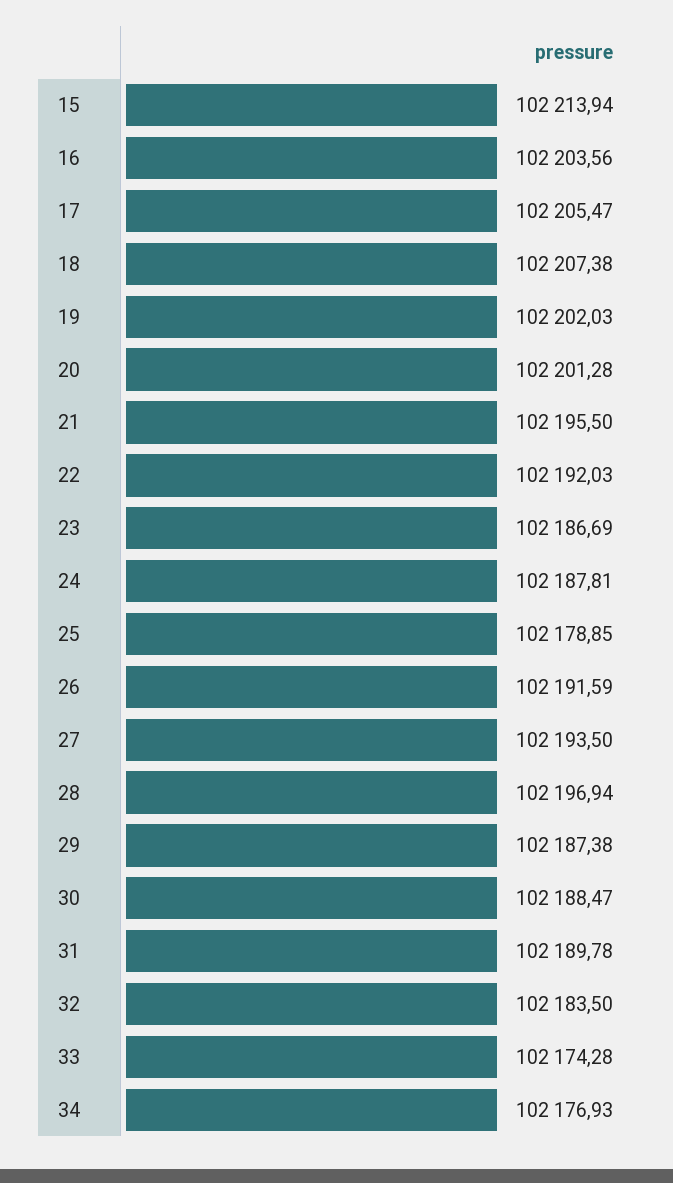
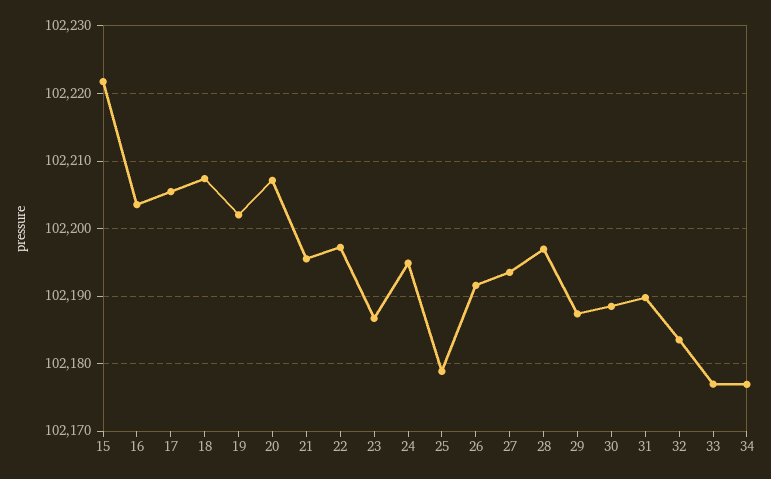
15: 102213.94 -> 102222
20: 102201.28 -> 102207
22: 102192.03 -> 102197
24: 102187.81 -> 102195
33: 102174.28 -> 102177

